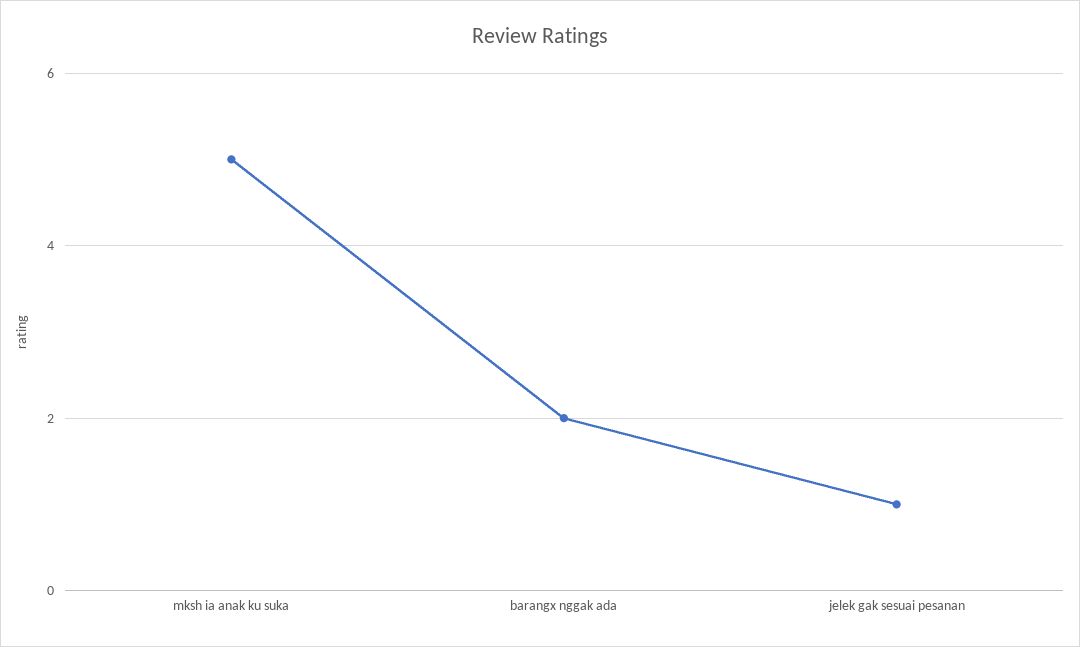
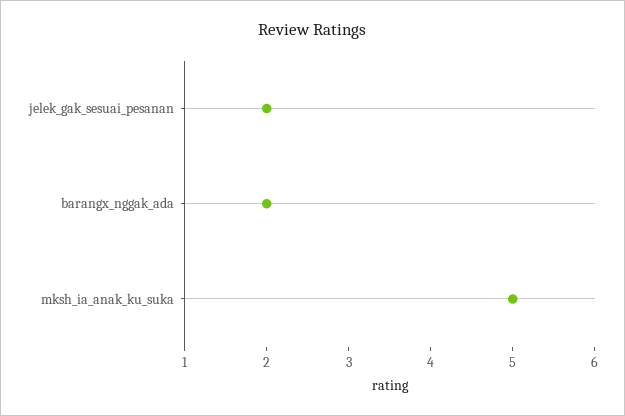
jelek gak sesuai pesanan: 1 -> 2

